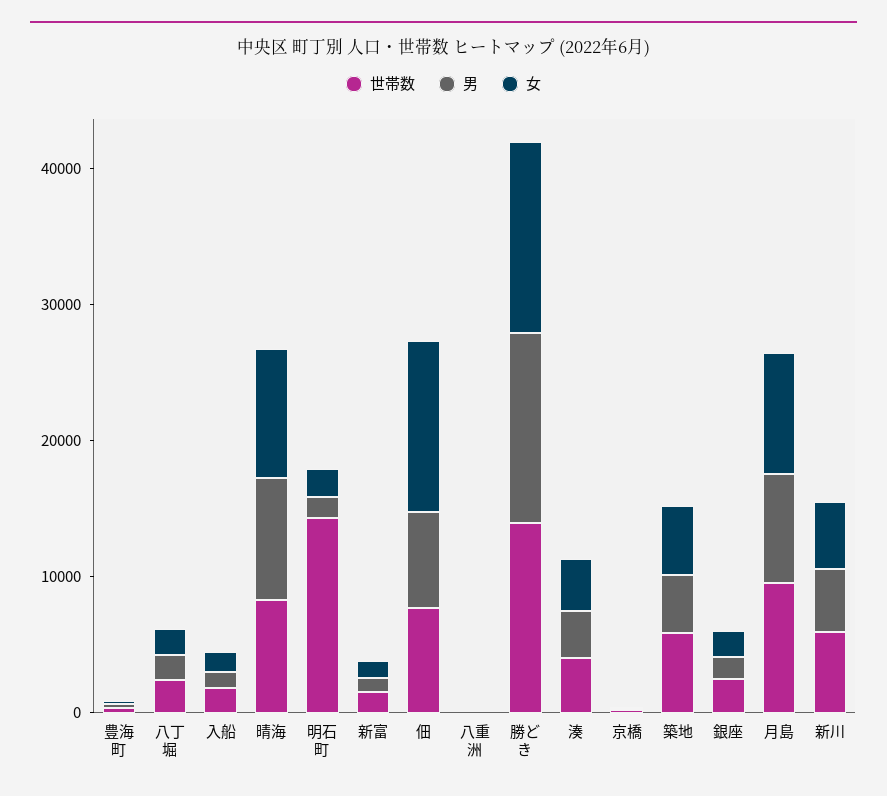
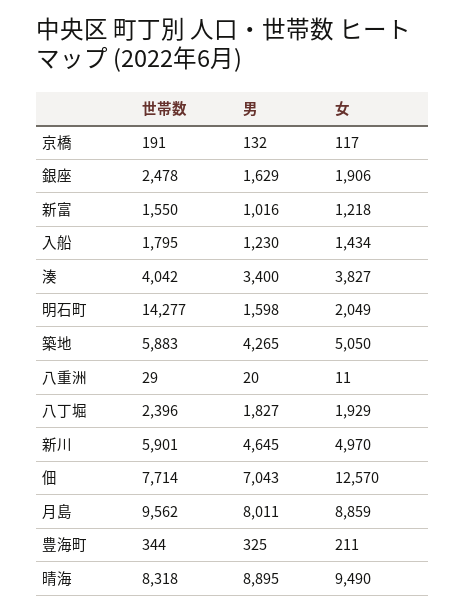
世帯数, 勝どき: 14000 -> none
男, 勝どき: 14000 -> none
女, 勝どき: 14000 -> none

